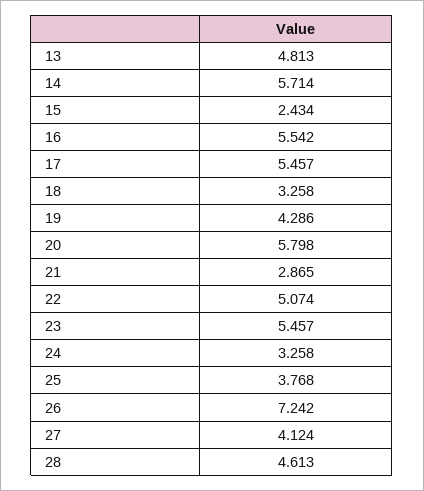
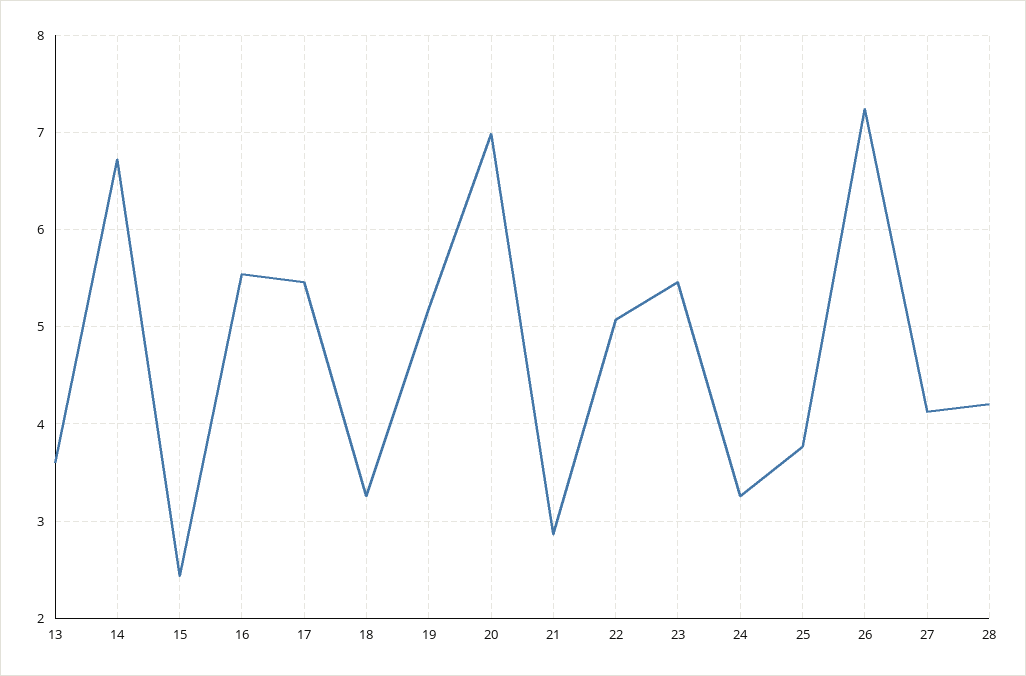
13: 4.813 -> 3.6
14: 5.714 -> 6.7
19: 4.286 -> 5.2
20: 5.798 -> 7
28: 4.613 -> 4.2

